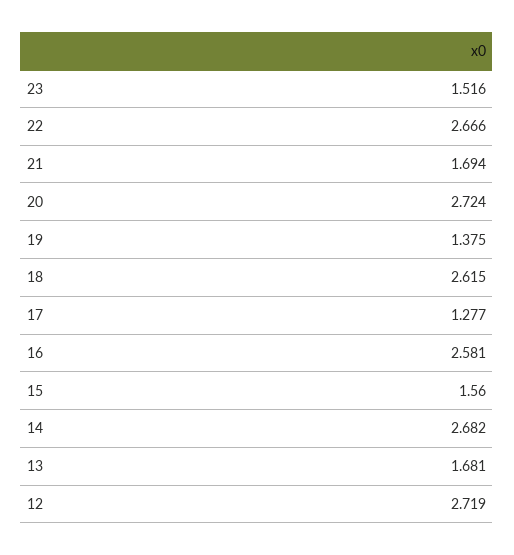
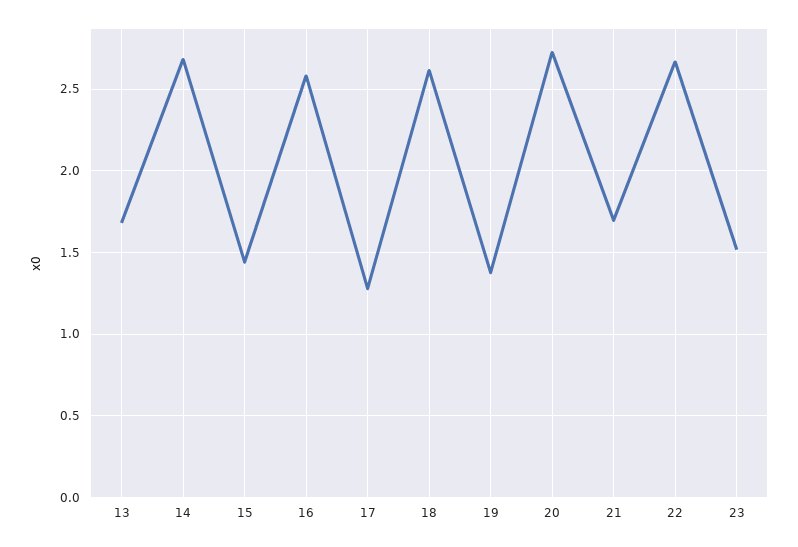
15: 1.56 -> 1.45
12: 2.719 -> none

